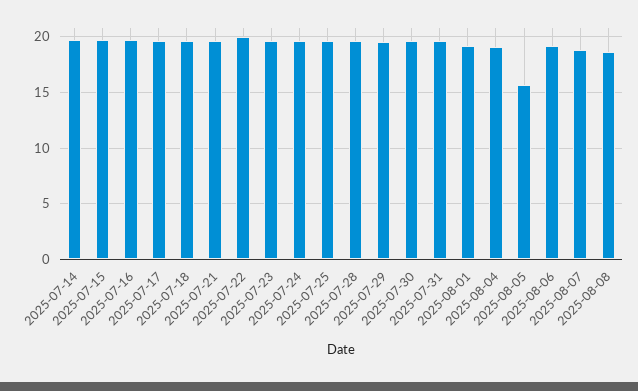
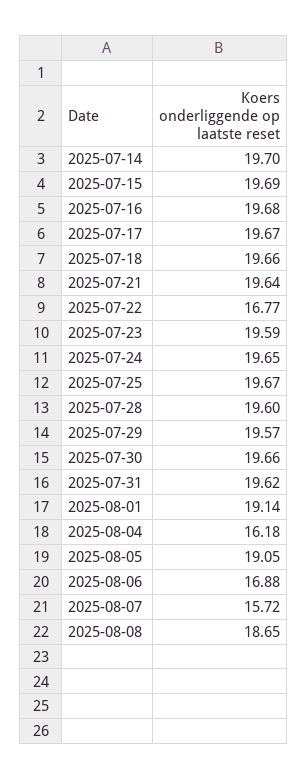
2025-07-22: 20 -> 16.77
2025-08-04: 19 -> 16.18
2025-08-05: 16 -> 19.05
2025-08-06: 19 -> 16.88
2025-08-07: 19 -> 15.72

